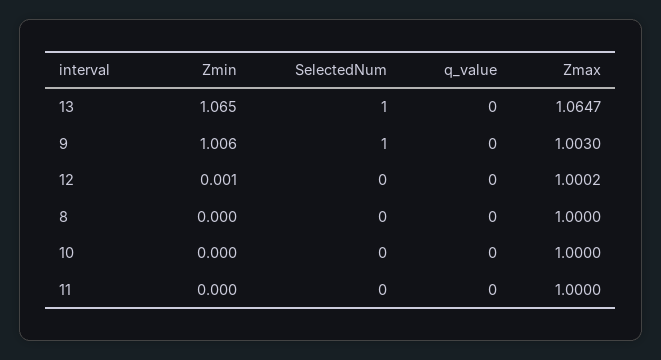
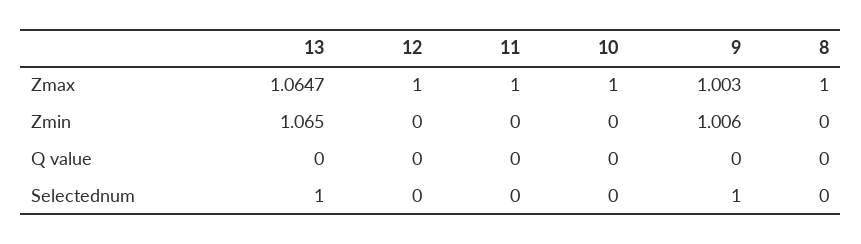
Zmin, 12: 0.001 -> 0
Zmax, 12: 1.0002 -> 1

